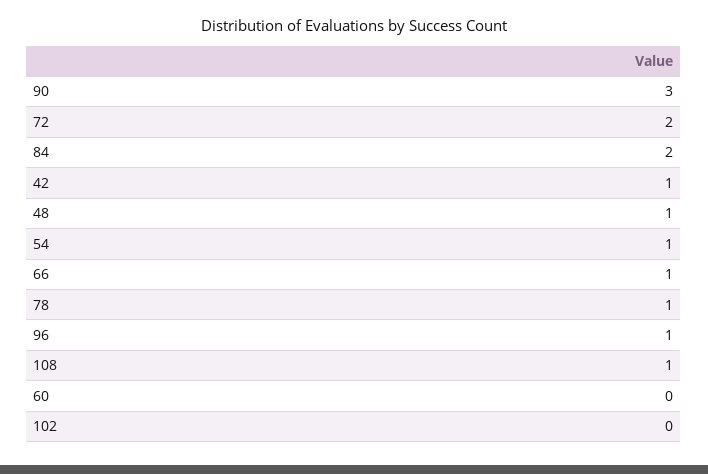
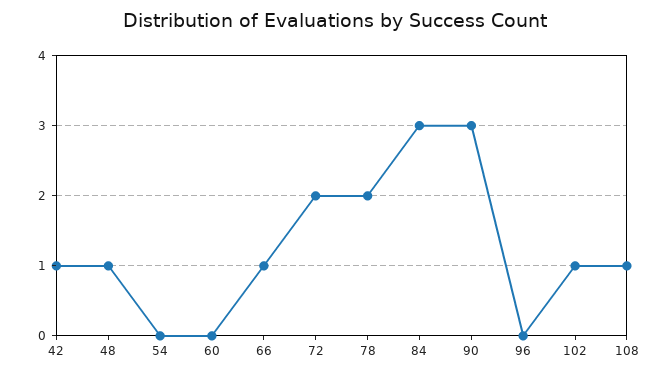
84: 2 -> 3
54: 1 -> 0
78: 1 -> 2
96: 1 -> 0
102: 0 -> 1

